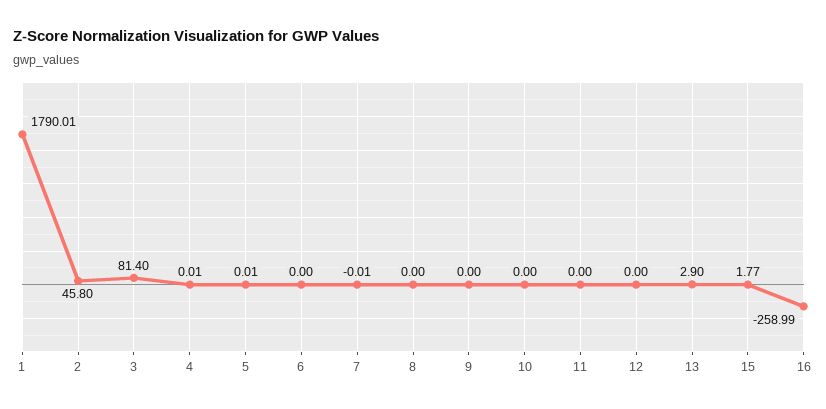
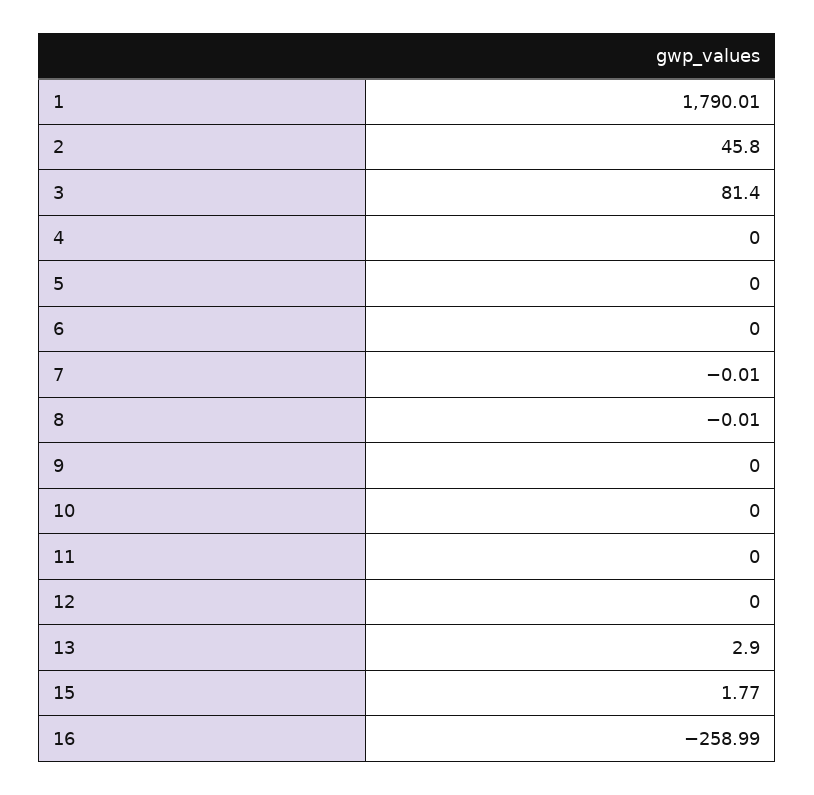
4: 0.01 -> 0
5: 0.01 -> 0
8: 0 -> -0.01

